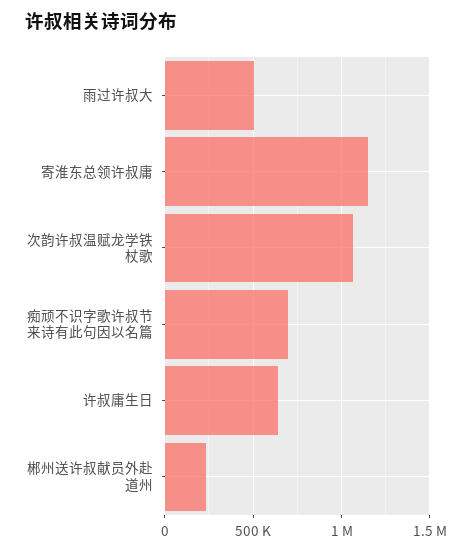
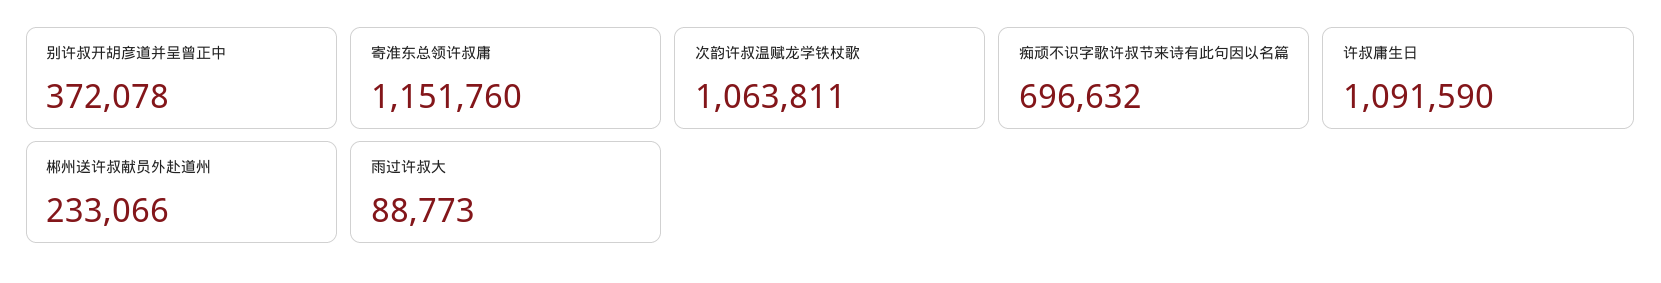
雨过许叔大: 500000 -> 88773
许叔庸生日: 650000 -> 1091590
别许叔开胡彦道并呈曾正中: none -> 372078

